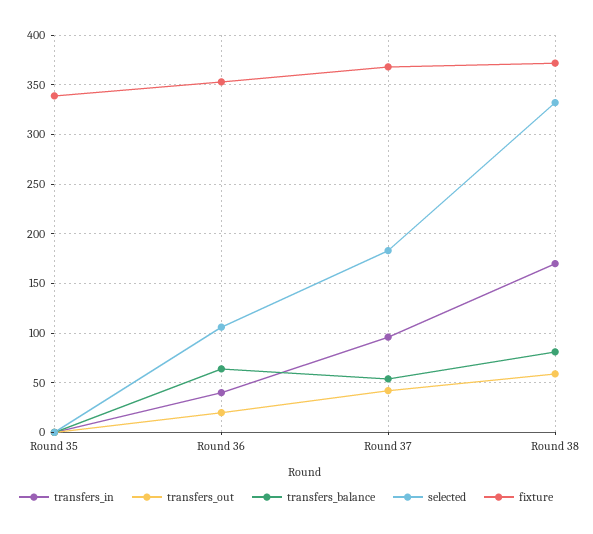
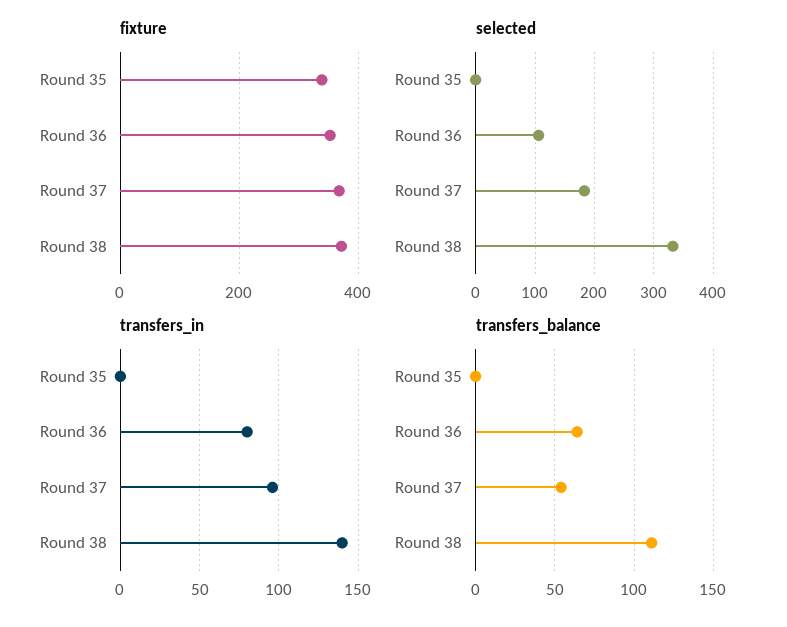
transfers_out, Round 35: 0 -> none
transfers_in, Round 36: 40 -> 80
transfers_out, Round 36: 20 -> none
transfers_out, Round 37: 40 -> none
transfers_in, Round 38: 170 -> 140
transfers_out, Round 38: 60 -> none
transfers_balance, Round 38: 80 -> 110

